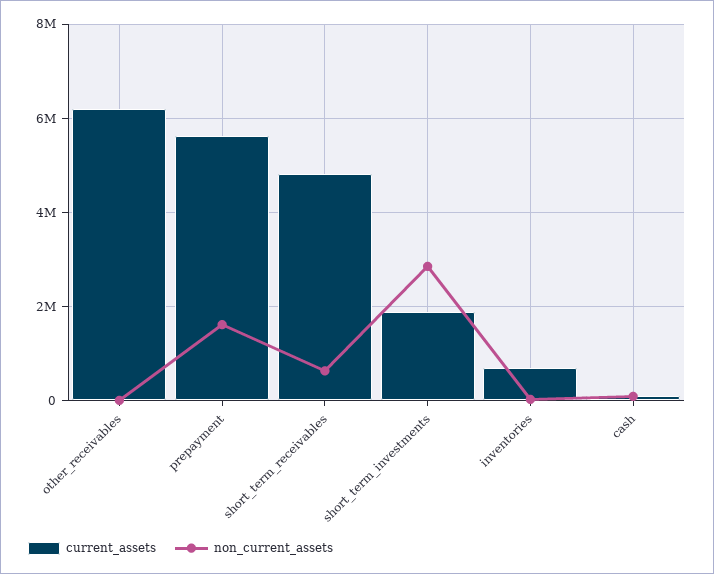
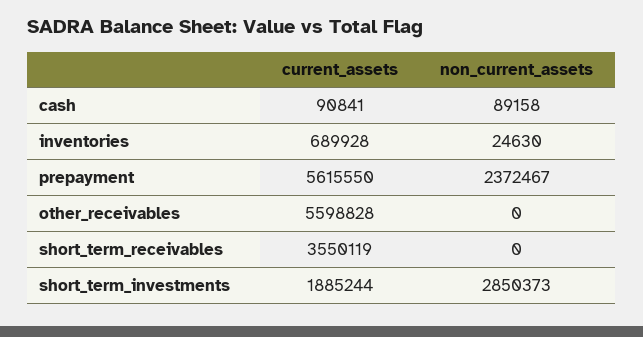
current_assets, other_receivables: 6200000 -> 5598828
non_current_assets, prepayment: 1600000 -> 2372467
current_assets, short_term_receivables: 4800000 -> 3550119
non_current_assets, short_term_receivables: 600000 -> 0

